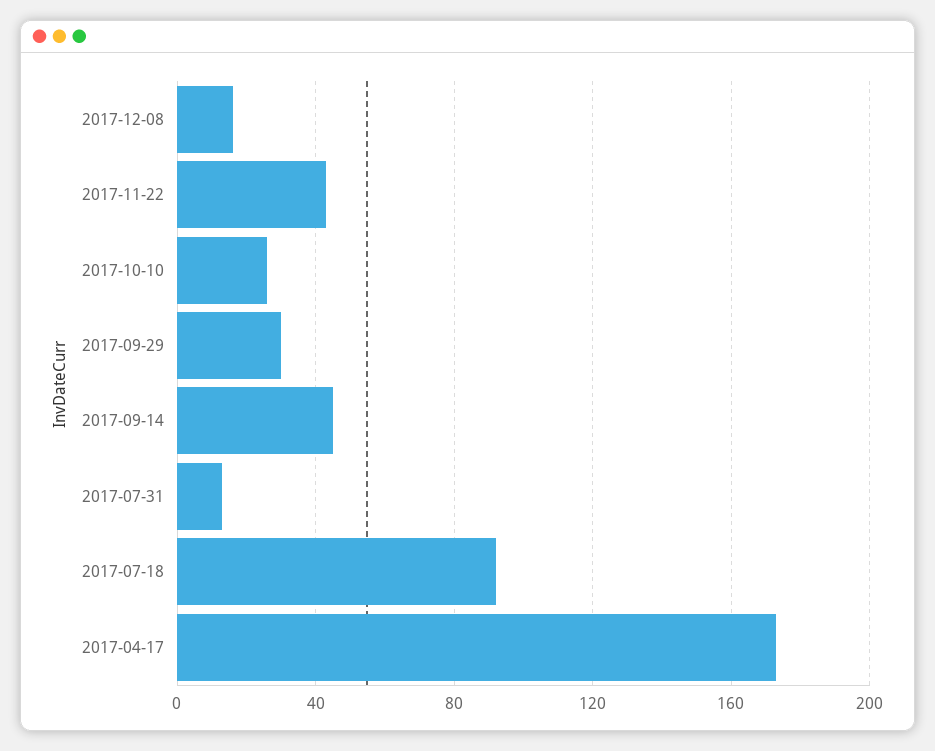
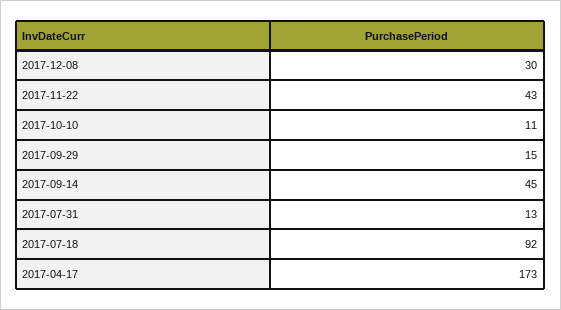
2017-12-08: 15 -> 30
2017-10-10: 25 -> 11
2017-09-29: 30 -> 15

